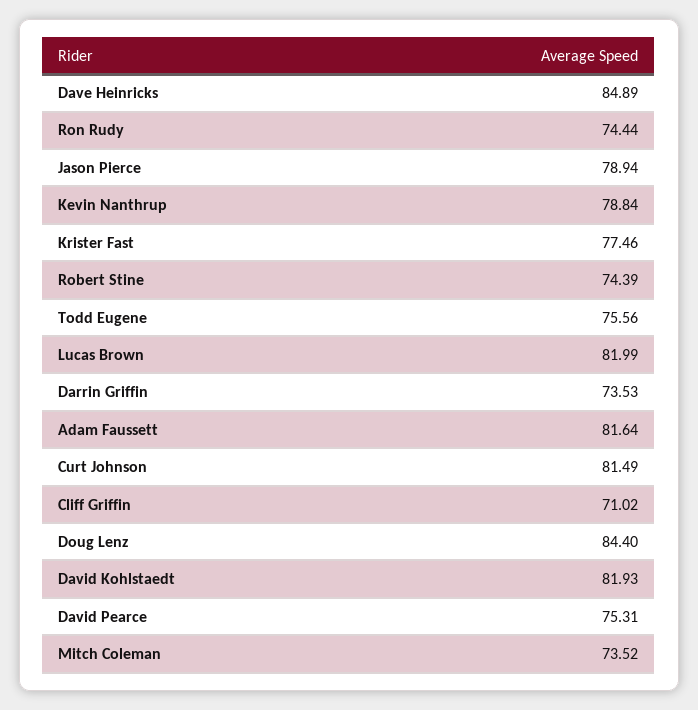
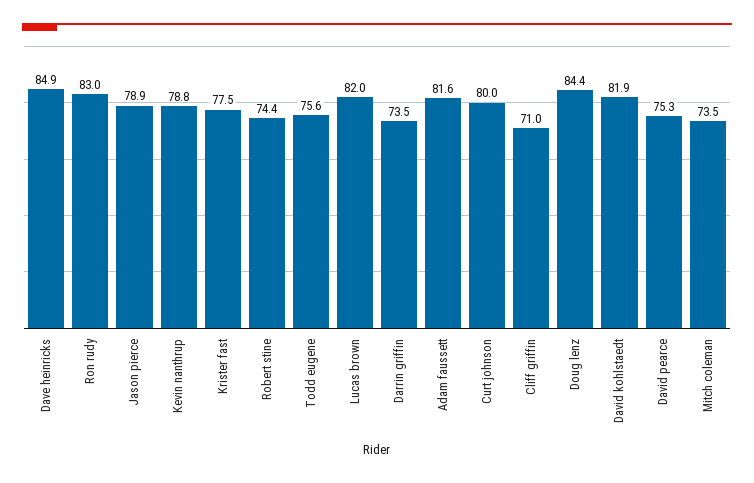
Ron Rudy: 74.44 -> 83
Curt Johnson: 81.49 -> 80

